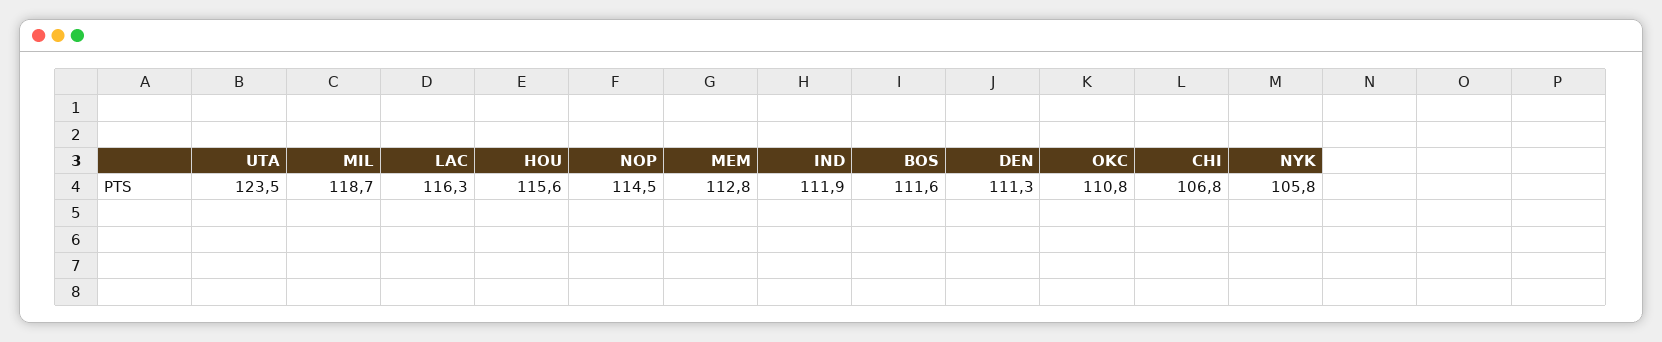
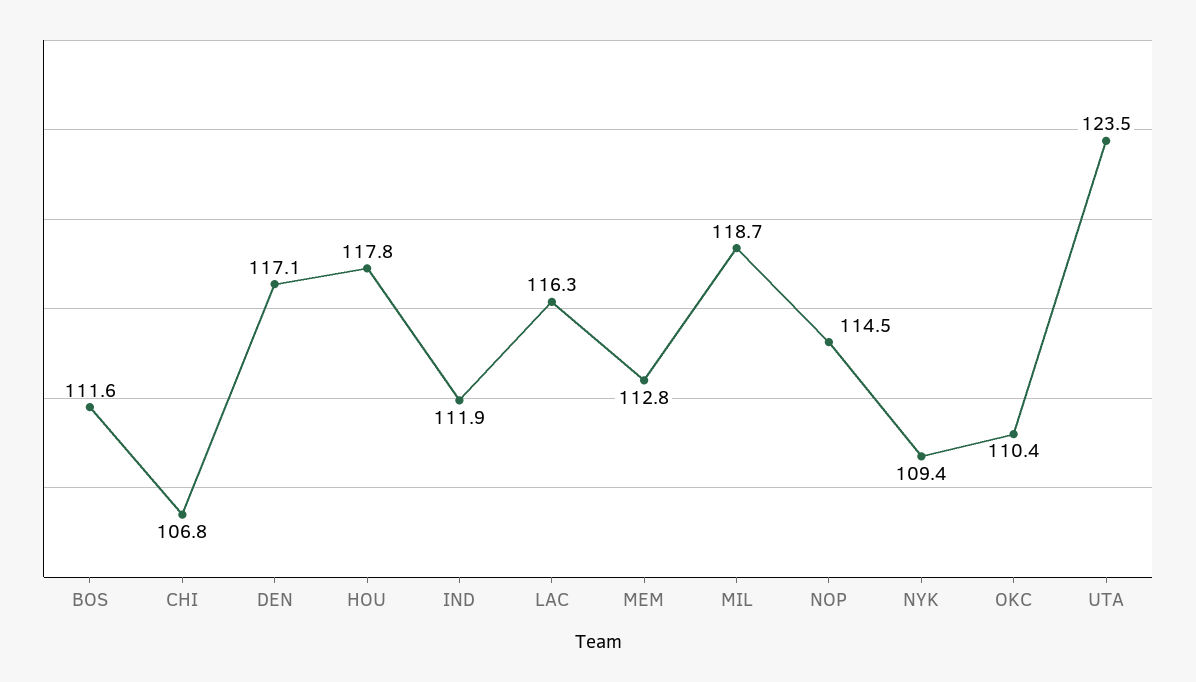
HOU: 115.6 -> 117.8
DEN: 111.3 -> 117.1
OKC: 110.8 -> 110.4
NYK: 105.8 -> 109.4

